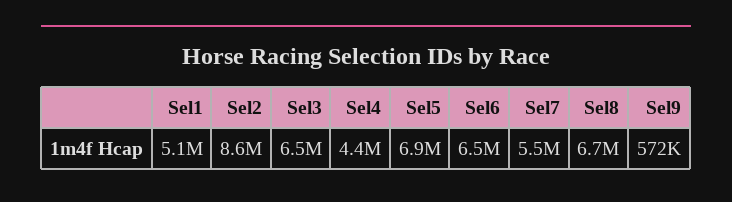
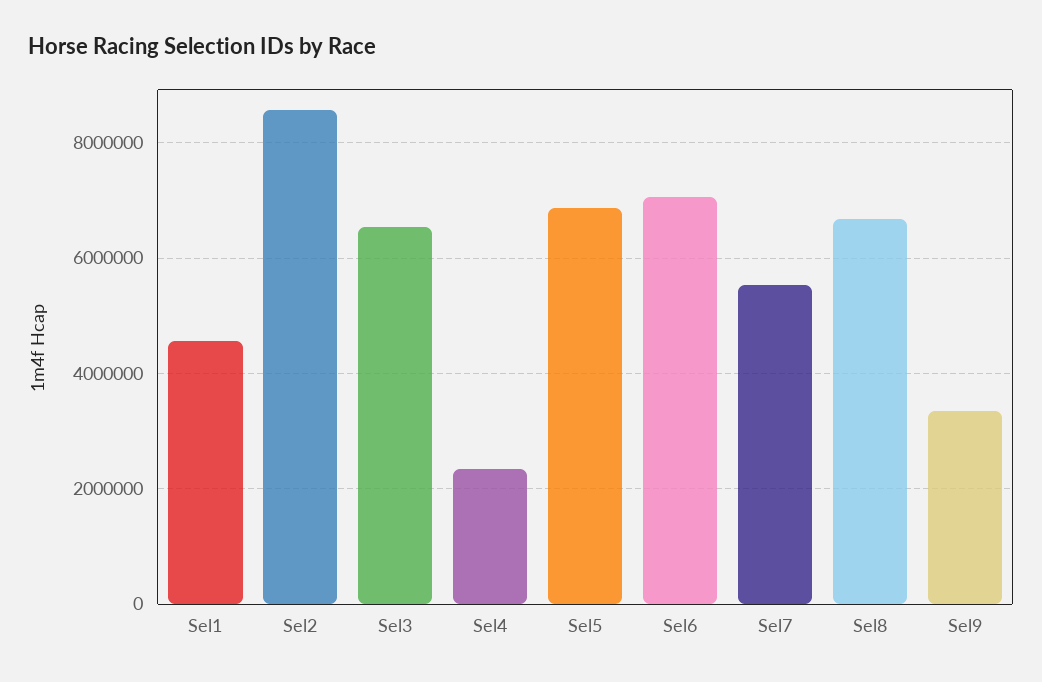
Sel1: 5100000 -> 4600000
Sel4: 4400000 -> 2400000
Sel6: 6500000 -> 7000000
Sel9: 572000 -> 3400000

